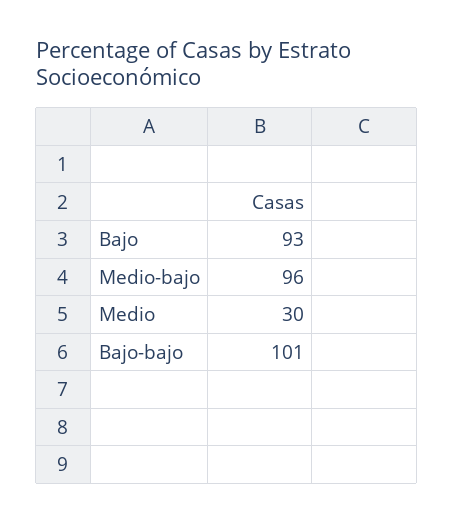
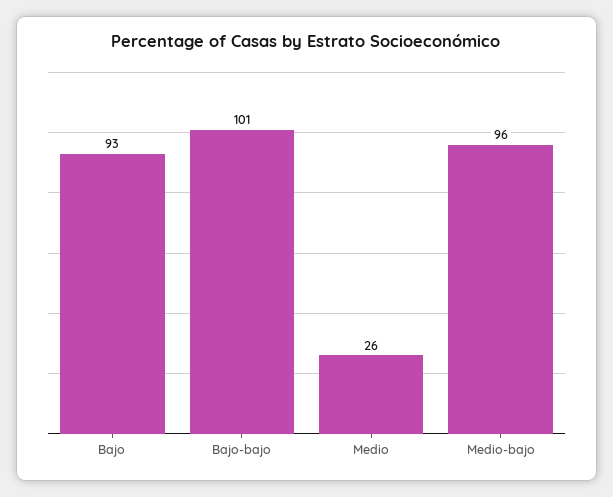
Medio: 30 -> 26

